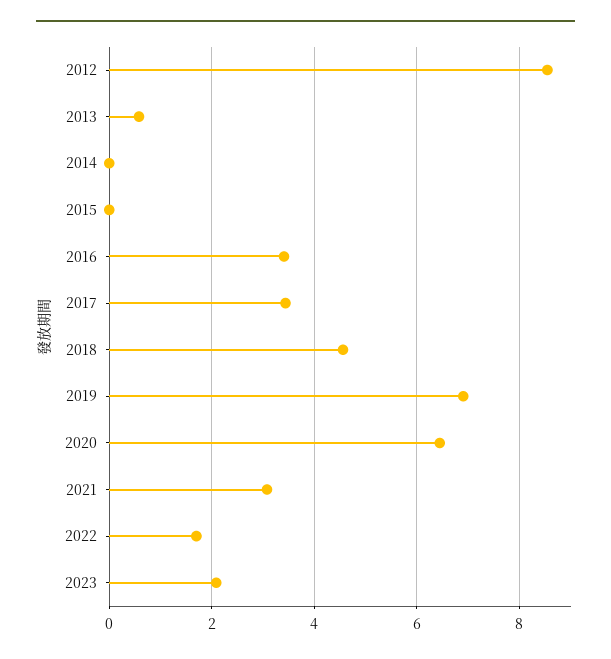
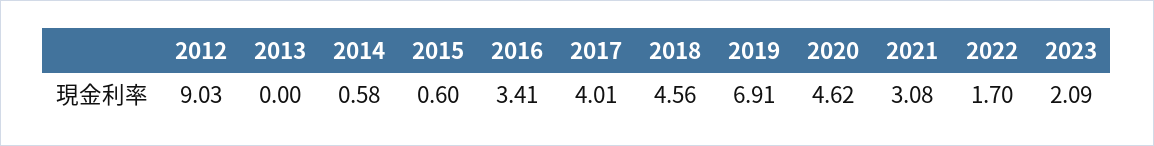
2012: 8.6 -> 9.03
2013: 0.6 -> 0
2014: 0 -> 0.58
2015: 0 -> 0.6
2017: 3.4 -> 4.01
2020: 6.4 -> 4.62

